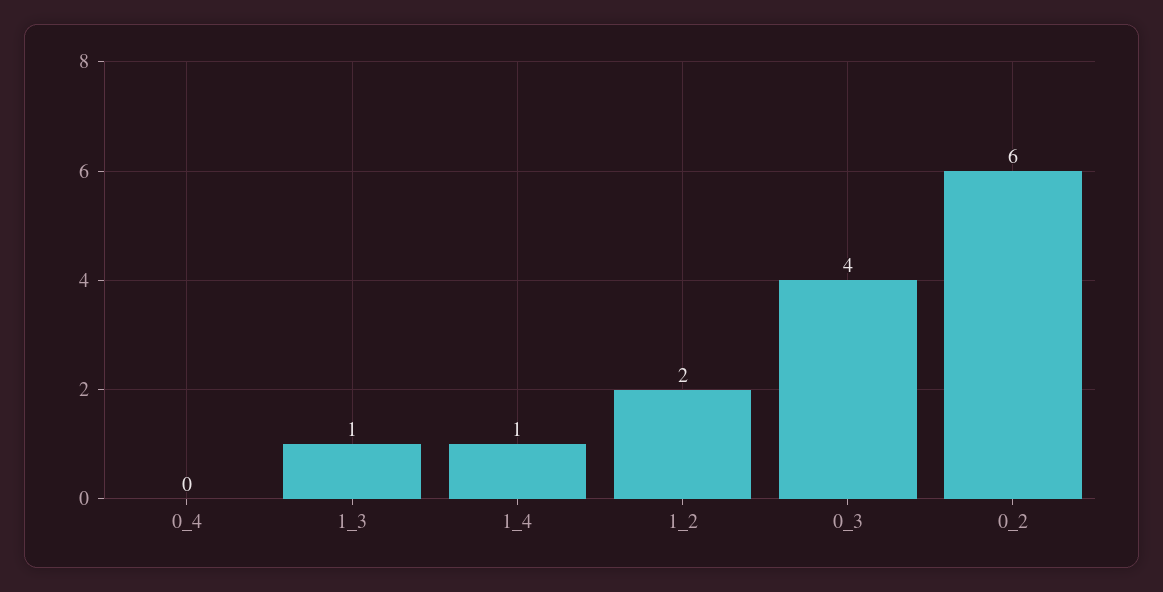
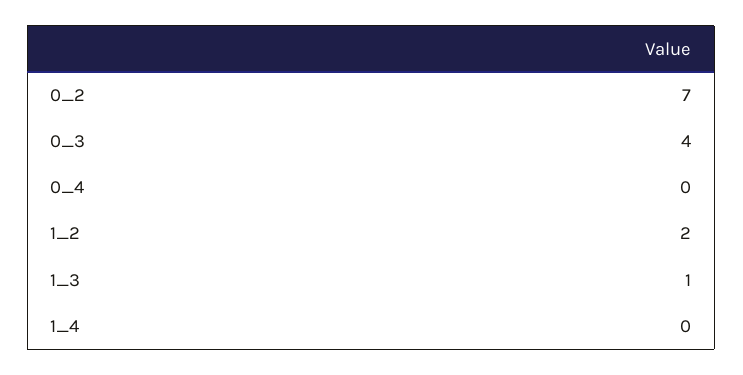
1_4: 1 -> 0
0_2: 6 -> 7

